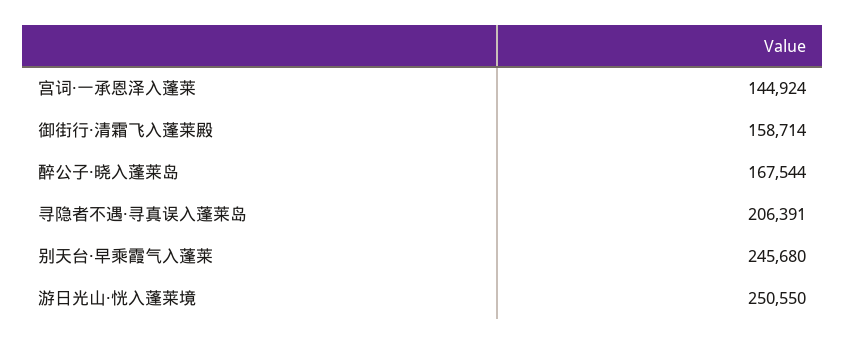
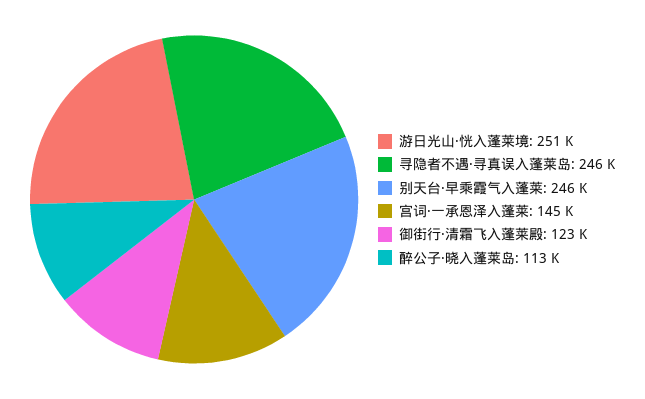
御街行·清霜飞入蓬莱殿: 158714 -> 123000
醉公子·晓入蓬莱岛: 167544 -> 113000
寻隐者不遇·寻真误入蓬莱岛: 206391 -> 246000

